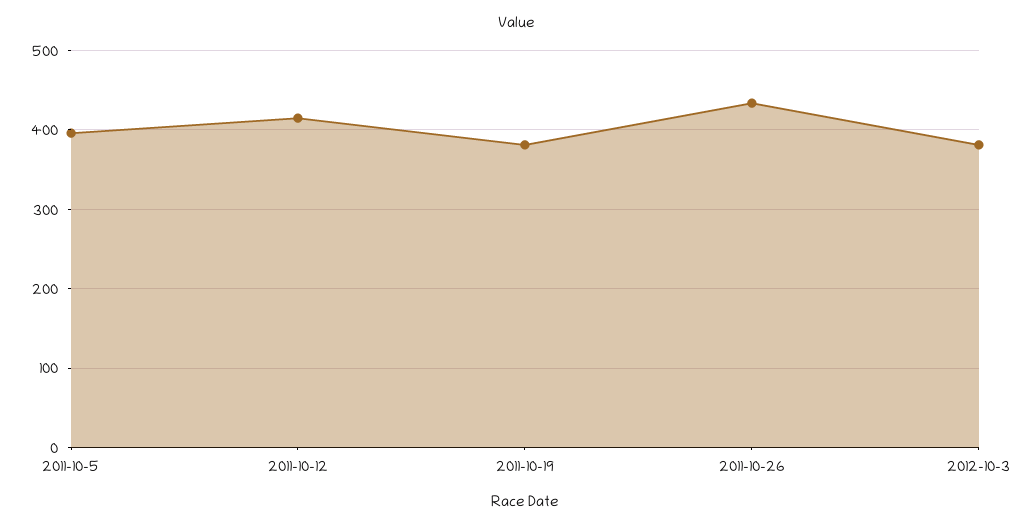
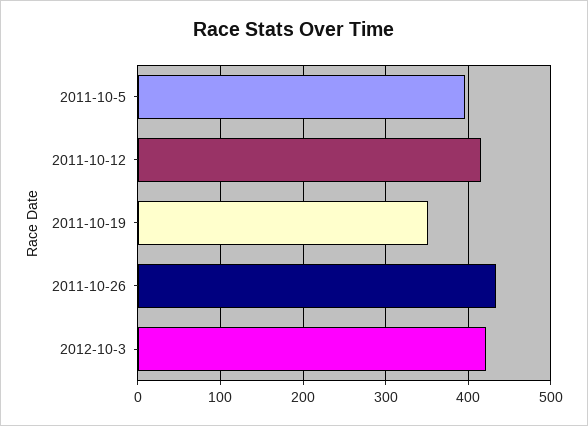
2011-10-19: 380 -> 350
2012-10-3: 380 -> 420

